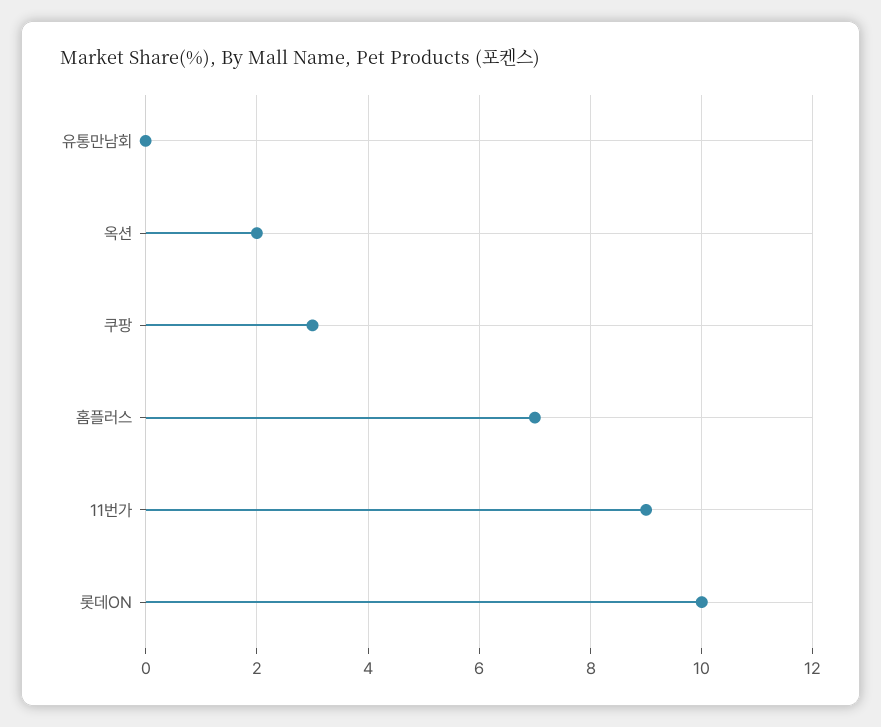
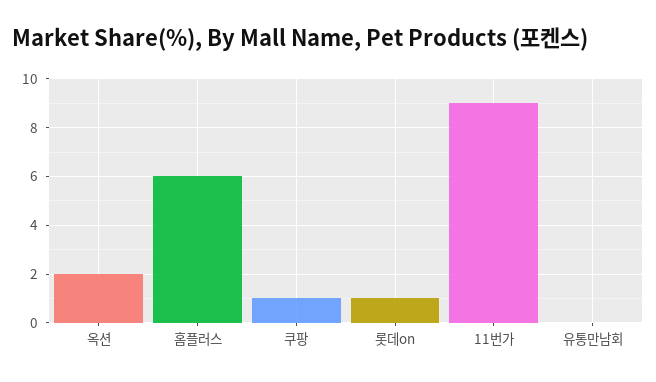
쿠팡: 3 -> 1
홈플러스: 7 -> 6
롯데ON: 10 -> 1

